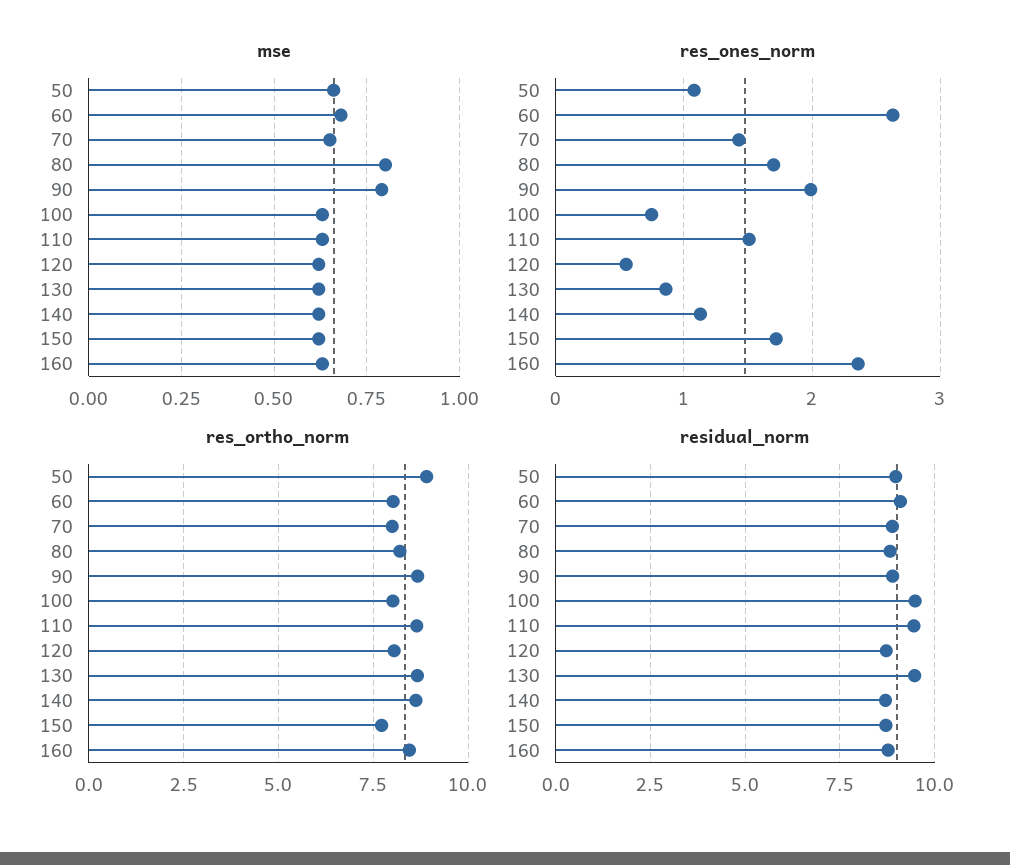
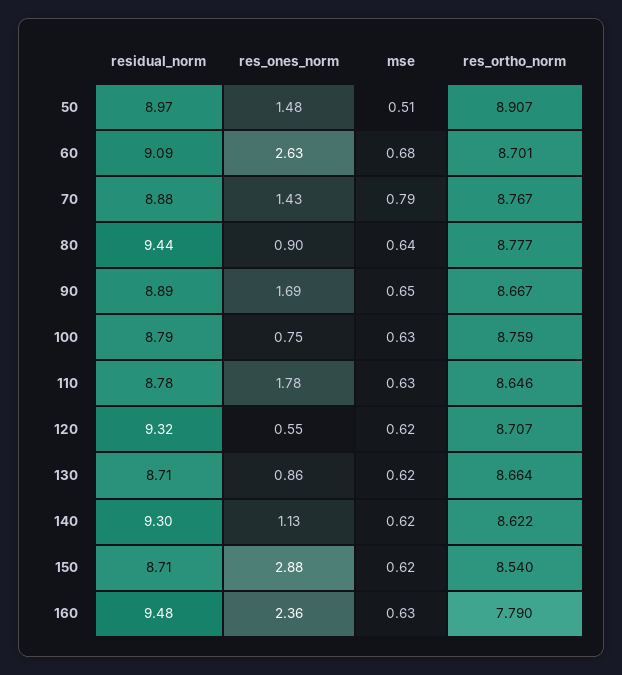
mse, 50: 0.65 -> 0.51
mse, 70: 0.65 -> 0.79
mse, 80: 0.8 -> 0.64
mse, 90: 0.8 -> 0.65
res_ones_norm, 50: 1.1 -> 1.48
res_ones_norm, 80: 1.7 -> 0.9
res_ones_norm, 90: 2 -> 1.69
res_ones_norm, 110: 1.5 -> 1.78
res_ones_norm, 150: 1.7 -> 2.88
res_ortho_norm, 60: 8 -> 8.701
res_ortho_norm, 70: 8 -> 8.767
res_ortho_norm, 80: 8.25 -> 8.777
res_ortho_norm, 100: 8 -> 8.759
res_ortho_norm, 120: 8 -> 8.707
res_ortho_norm, 150: 7.75 -> 8.54
res_ortho_norm, 160: 8.5 -> 7.79
residual_norm, 80: 8.75 -> 9.44
residual_norm, 100: 9.5 -> 8.79
residual_norm, 110: 9.5 -> 8.78
residual_norm, 120: 8.75 -> 9.32
residual_norm, 130: 9.5 -> 8.71
residual_norm, 140: 8.75 -> 9.3
residual_norm, 160: 8.75 -> 9.48

